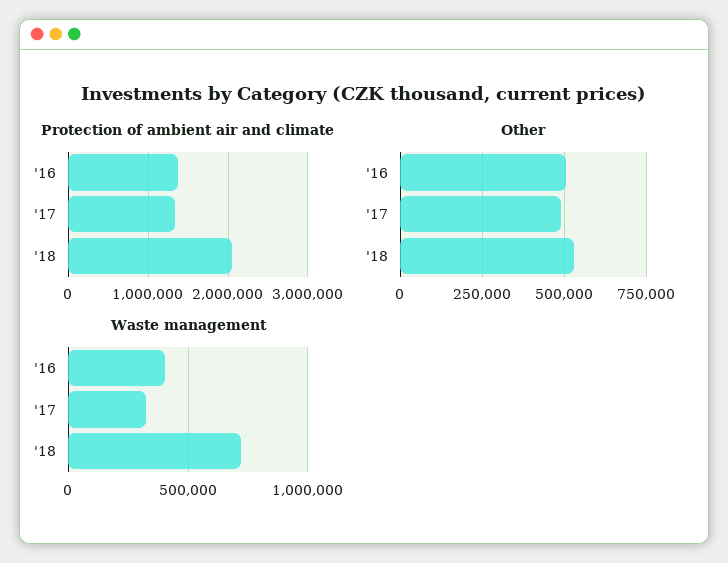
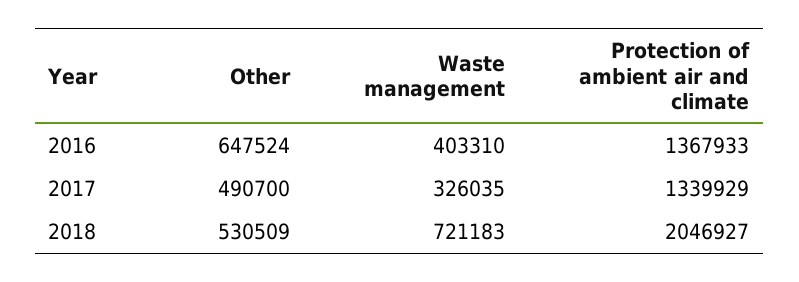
Other, '16: 500000 -> 647524

